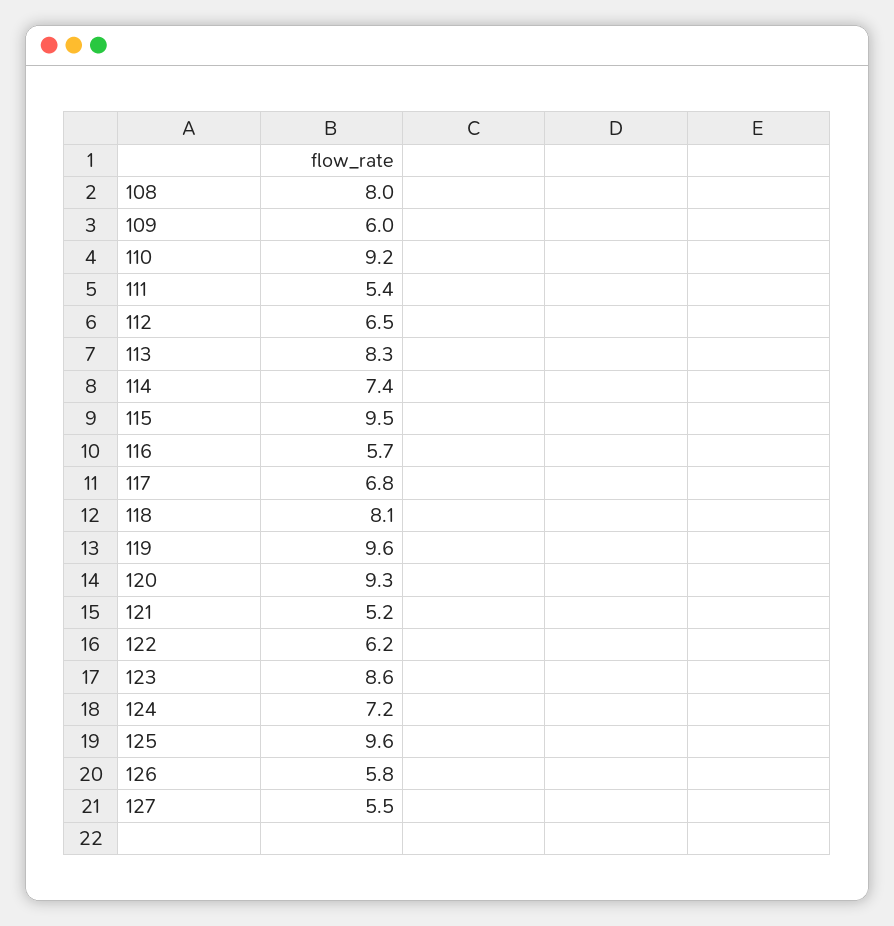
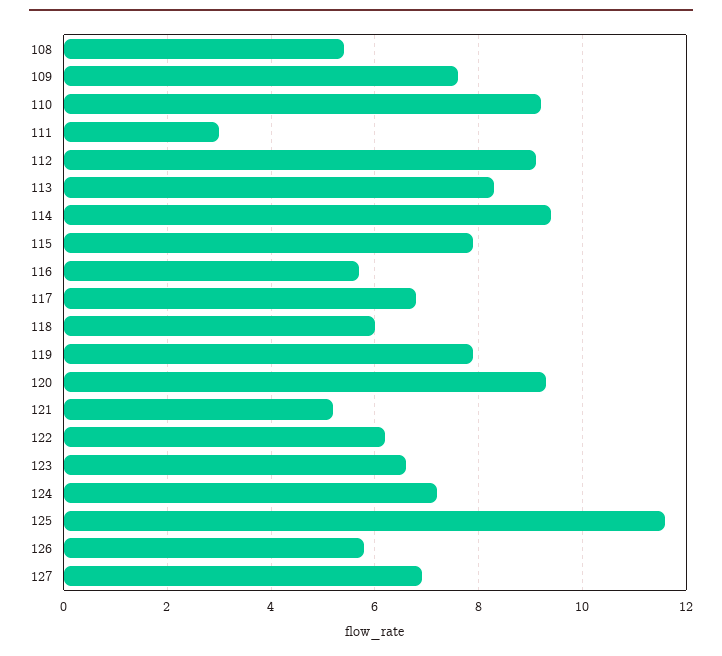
108: 8 -> 5.5
109: 6 -> 7.5
111: 5.4 -> 3
112: 6.5 -> 9
114: 7.4 -> 9.5
115: 9.5 -> 8
118: 8.1 -> 6
119: 9.6 -> 8
123: 8.6 -> 6.5
125: 9.6 -> 11.5
127: 5.5 -> 7

